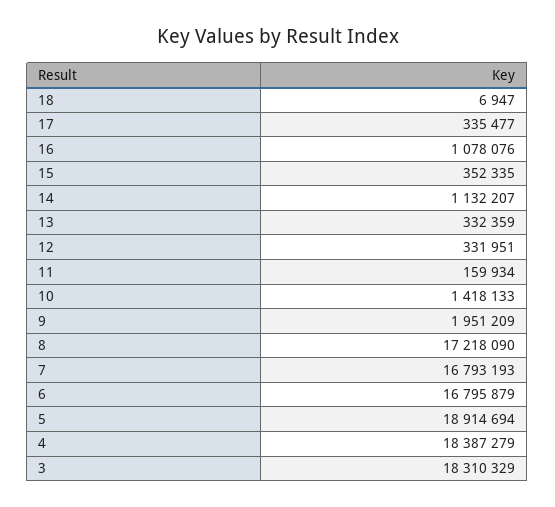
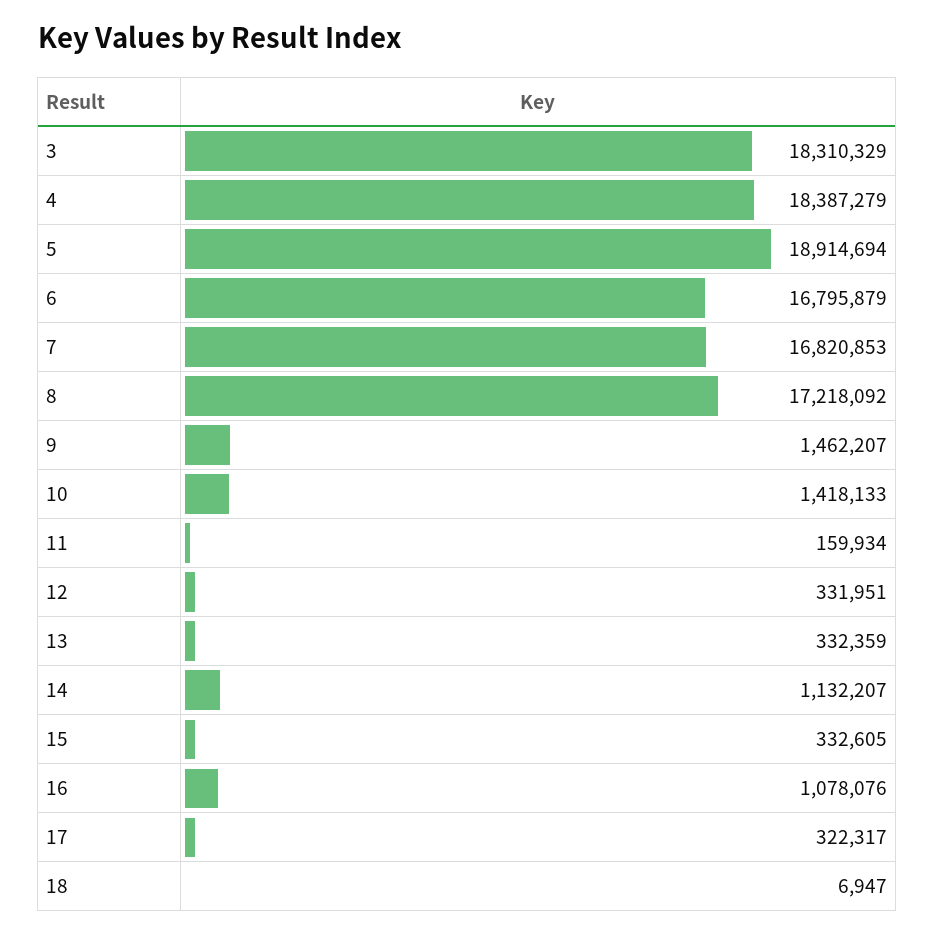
17: 335477 -> 322317
15: 352335 -> 332605
9: 1951209 -> 1462207
8: 17218090 -> 17218092
7: 16793193 -> 16820853

